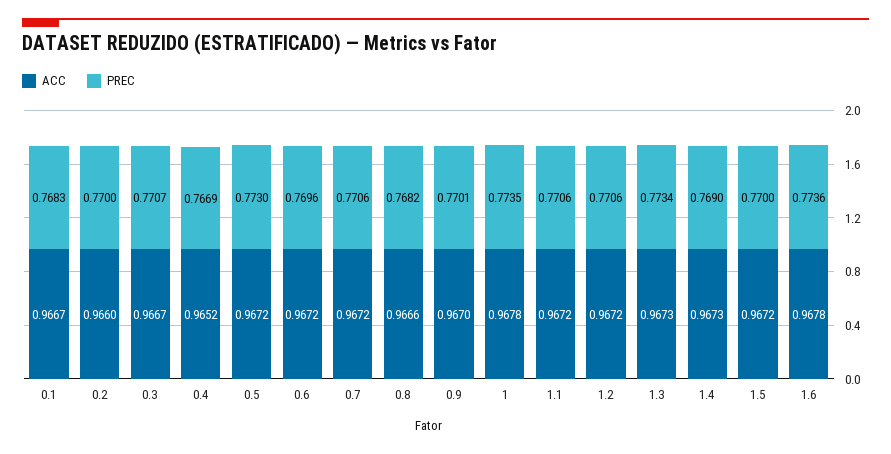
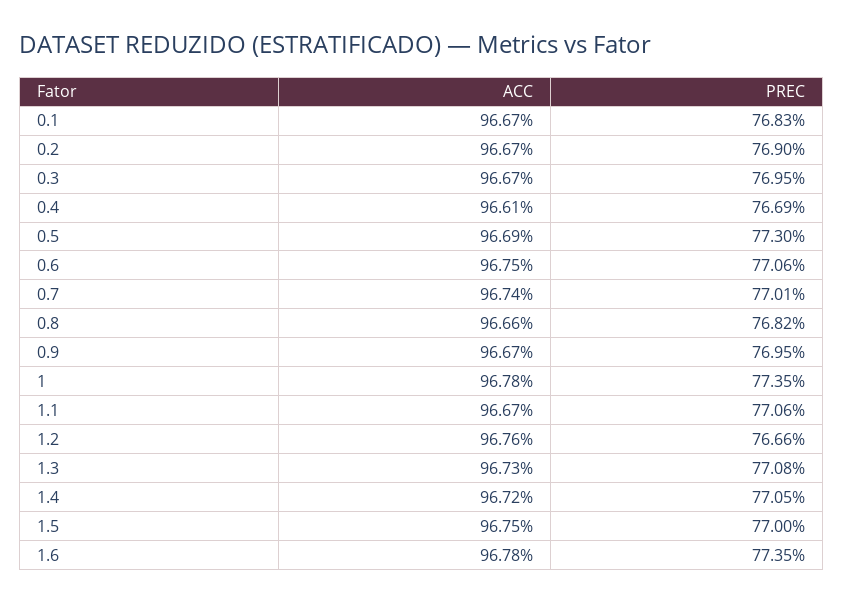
ACC, 0.2: 0.966 -> 0.9667
PREC, 0.2: 0.77 -> 0.769
PREC, 0.3: 0.7707 -> 0.7695
ACC, 0.4: 0.9652 -> 0.9661
ACC, 0.5: 0.9672 -> 0.9669
ACC, 0.6: 0.9672 -> 0.9675
PREC, 0.6: 0.7696 -> 0.7706
ACC, 0.7: 0.9672 -> 0.9674
PREC, 0.7: 0.7706 -> 0.7701
ACC, 0.9: 0.967 -> 0.9667
PREC, 0.9: 0.7701 -> 0.7695
ACC, 1.1: 0.9672 -> 0.9667
ACC, 1.2: 0.9672 -> 0.9676
PREC, 1.2: 0.7706 -> 0.7666
PREC, 1.3: 0.7734 -> 0.7708
ACC, 1.4: 0.9673 -> 0.9672
PREC, 1.4: 0.769 -> 0.7705
ACC, 1.5: 0.9672 -> 0.9675
PREC, 1.6: 0.7736 -> 0.7735

